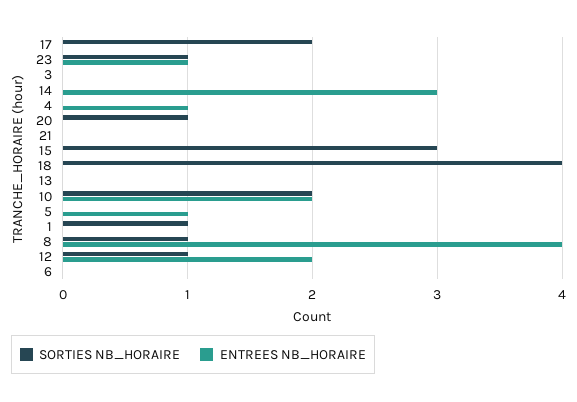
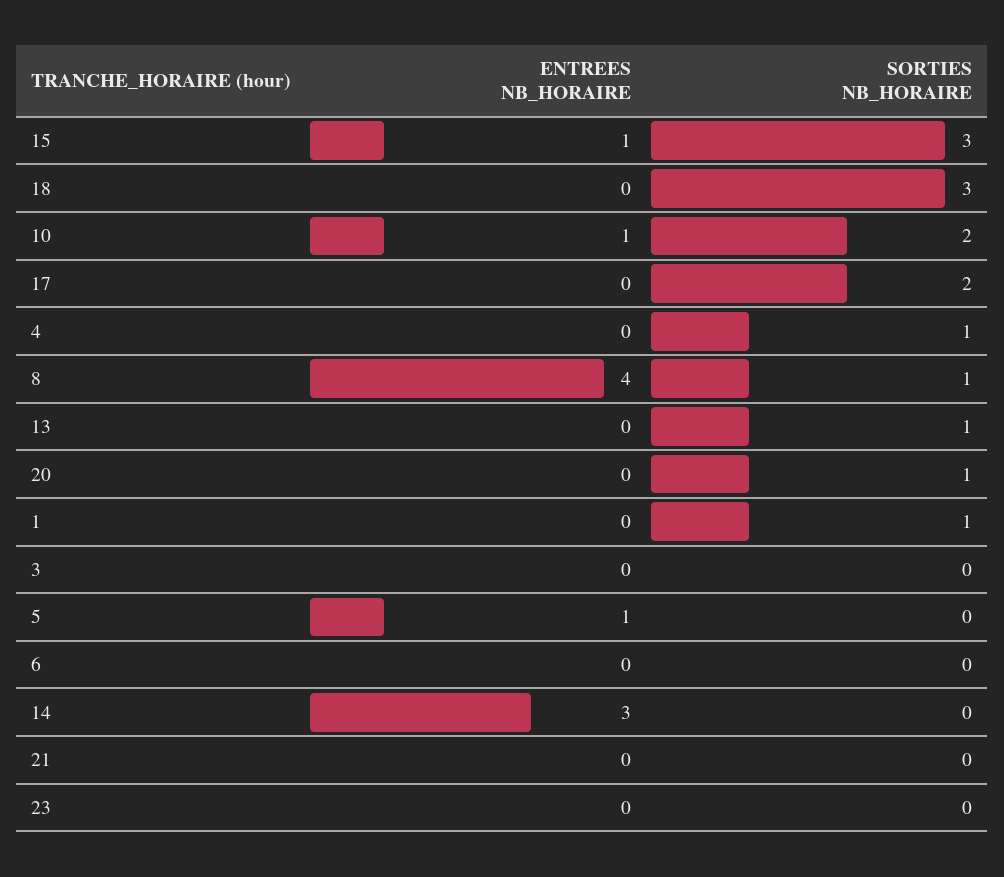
SORTIES NB_HORAIRE, 23: 1 -> 0
ENTREES NB_HORAIRE, 23: 1 -> 0
SORTIES NB_HORAIRE, 4: 0 -> 1
ENTREES NB_HORAIRE, 4: 1 -> 0
ENTREES NB_HORAIRE, 15: 0 -> 1
SORTIES NB_HORAIRE, 18: 4 -> 3
SORTIES NB_HORAIRE, 13: 0 -> 1
ENTREES NB_HORAIRE, 10: 2 -> 1
SORTIES NB_HORAIRE, 12: 1 -> none
ENTREES NB_HORAIRE, 12: 2 -> none

